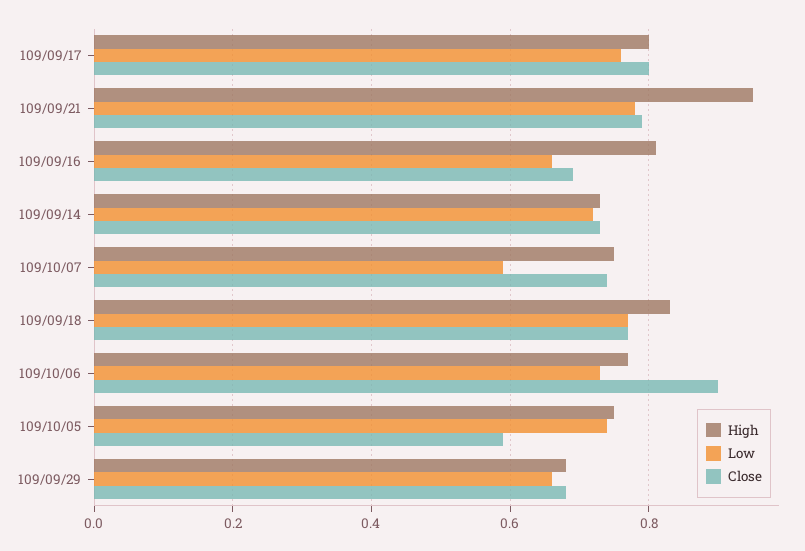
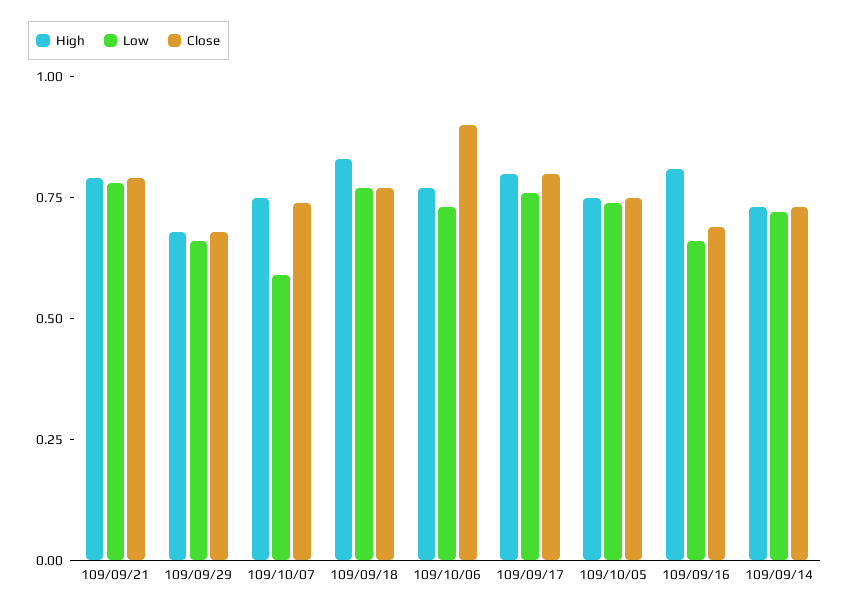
High, 109/09/21: 0.95 -> 0.8
Close, 109/10/05: 0.6 -> 0.75

